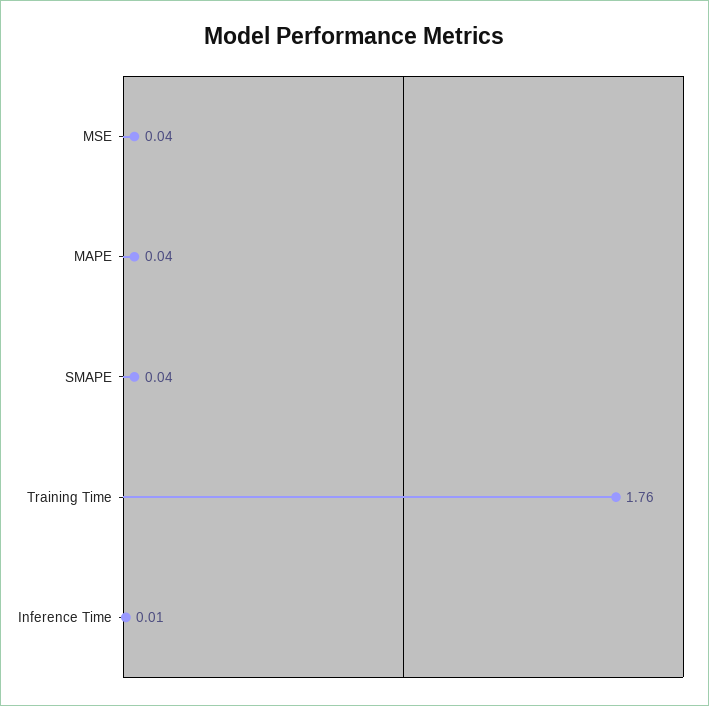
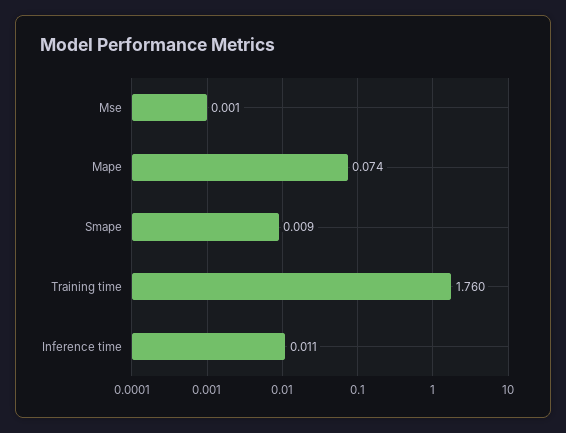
MSE: 0.04 -> 0.001
MAPE: 0.04 -> 0.074
SMAPE: 0.04 -> 0.009

